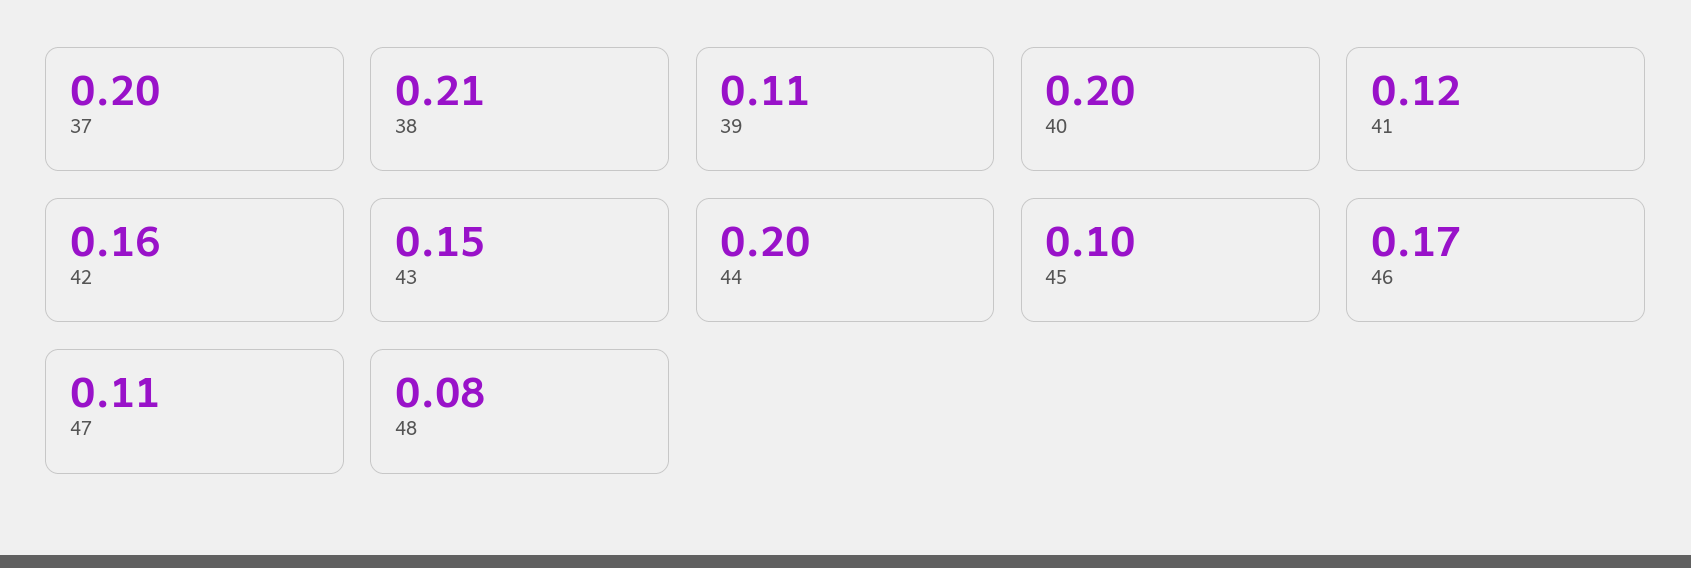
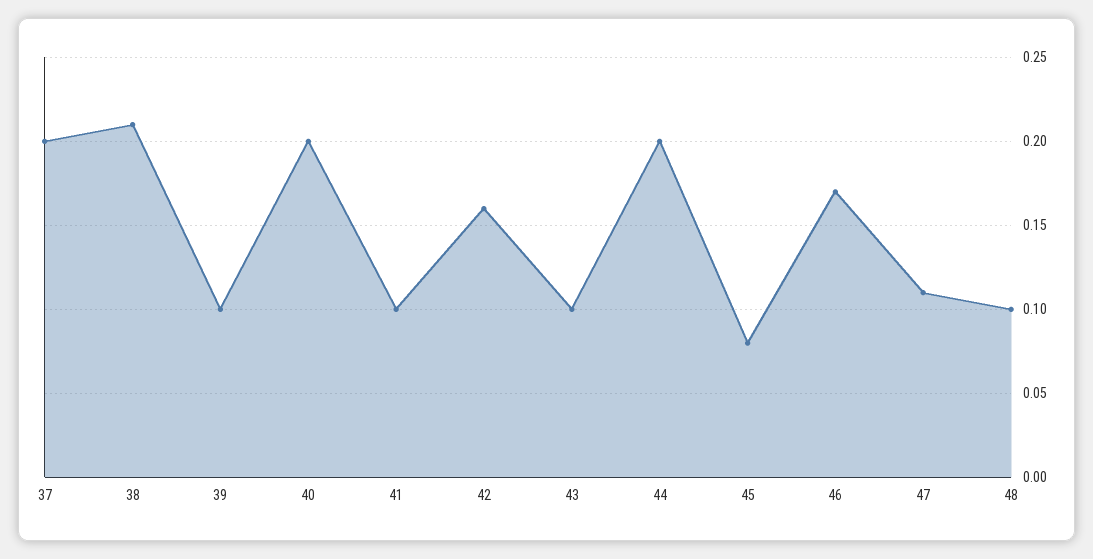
39: 0.11 -> 0.1
41: 0.12 -> 0.1
43: 0.15 -> 0.1
45: 0.1 -> 0.08
48: 0.08 -> 0.1

